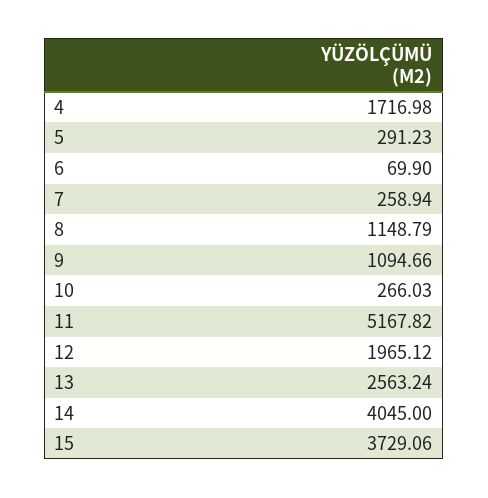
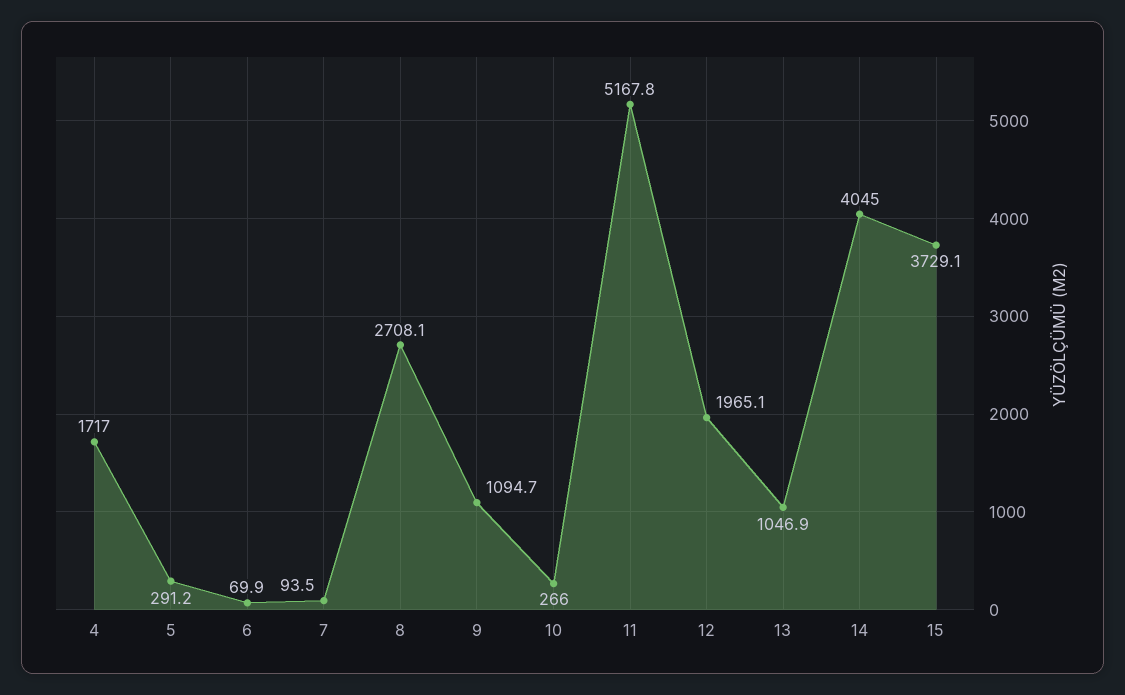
7: 258.94 -> 93.5
8: 1148.79 -> 2708.1
13: 2563.24 -> 1046.9

